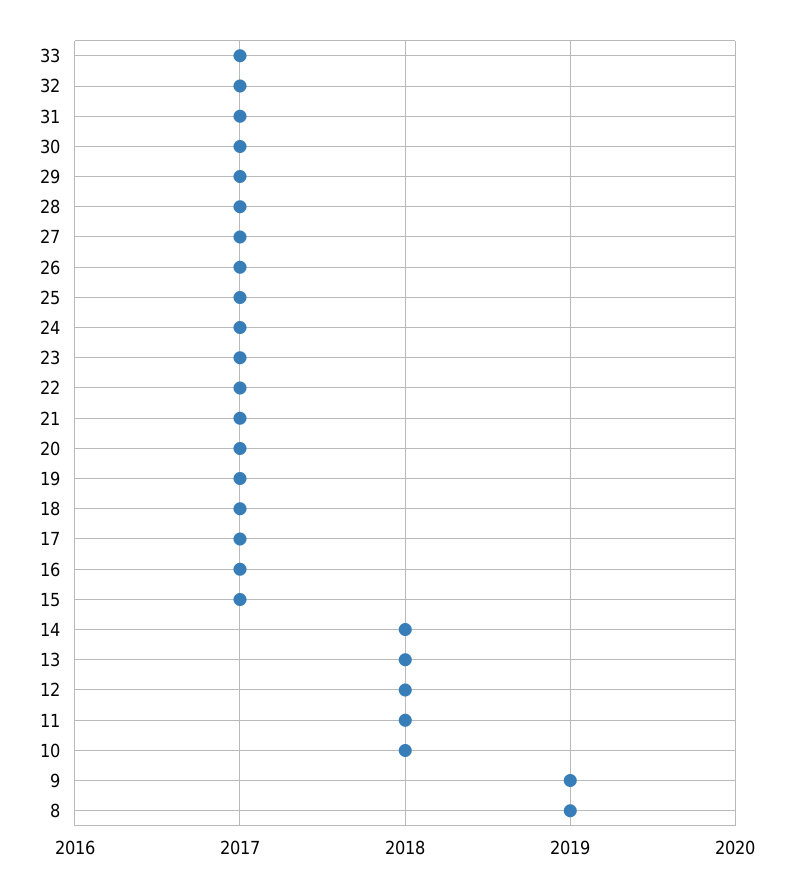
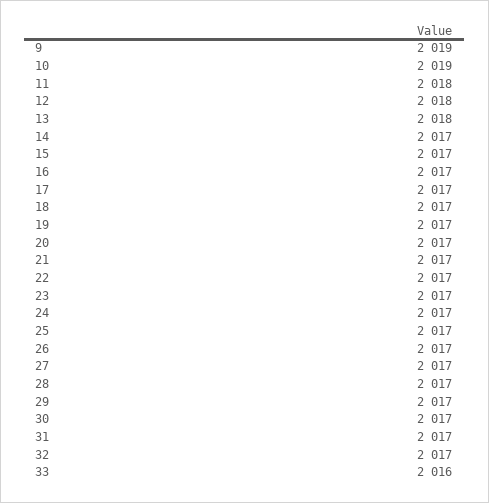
33: 2017 -> 2016
14: 2018 -> 2017
10: 2018 -> 2019
8: 2019 -> none

